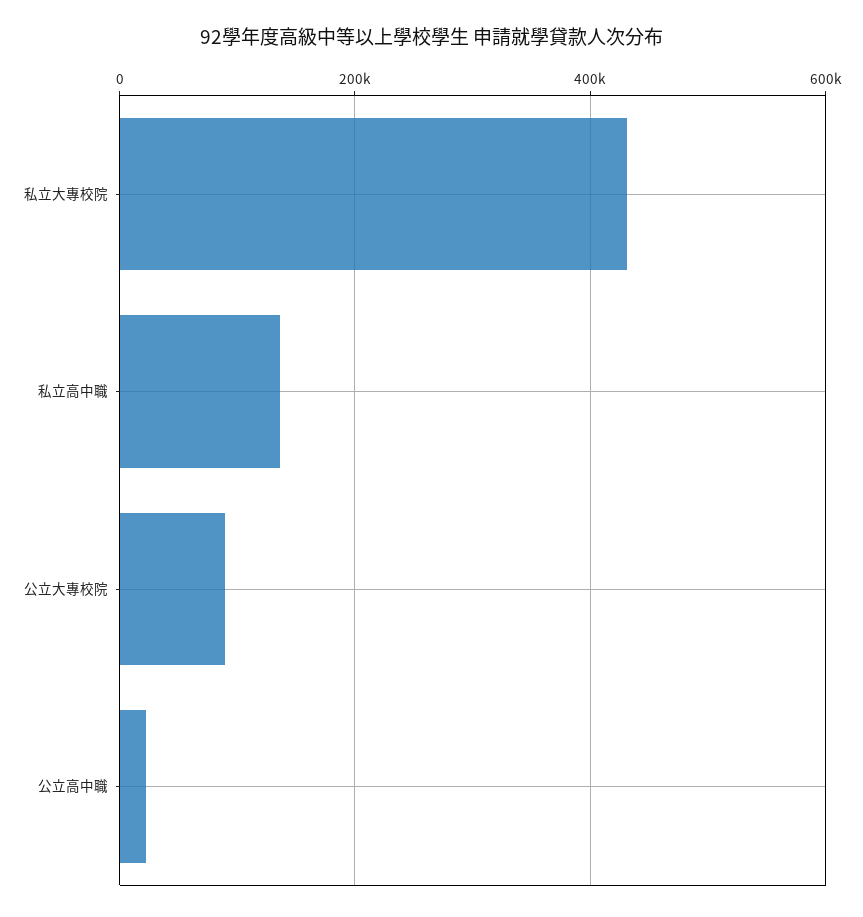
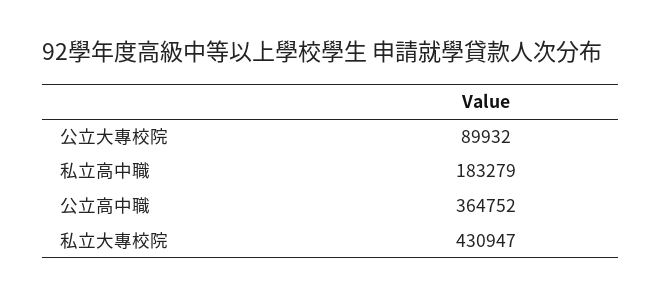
私立高中職: 140000 -> 183279
公立高中職: 20000 -> 364752

